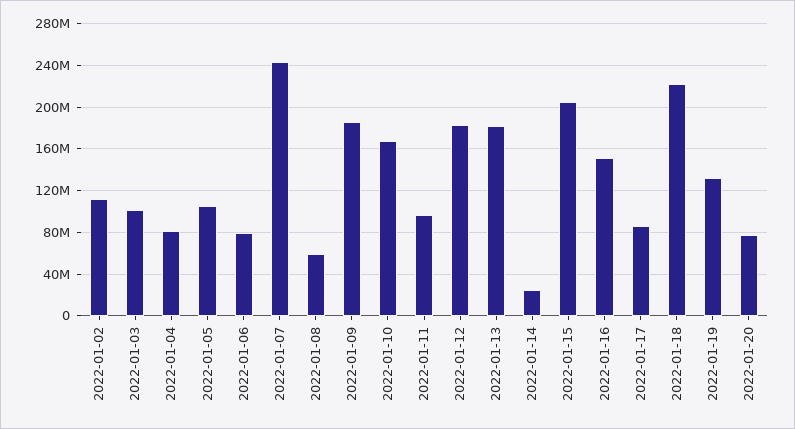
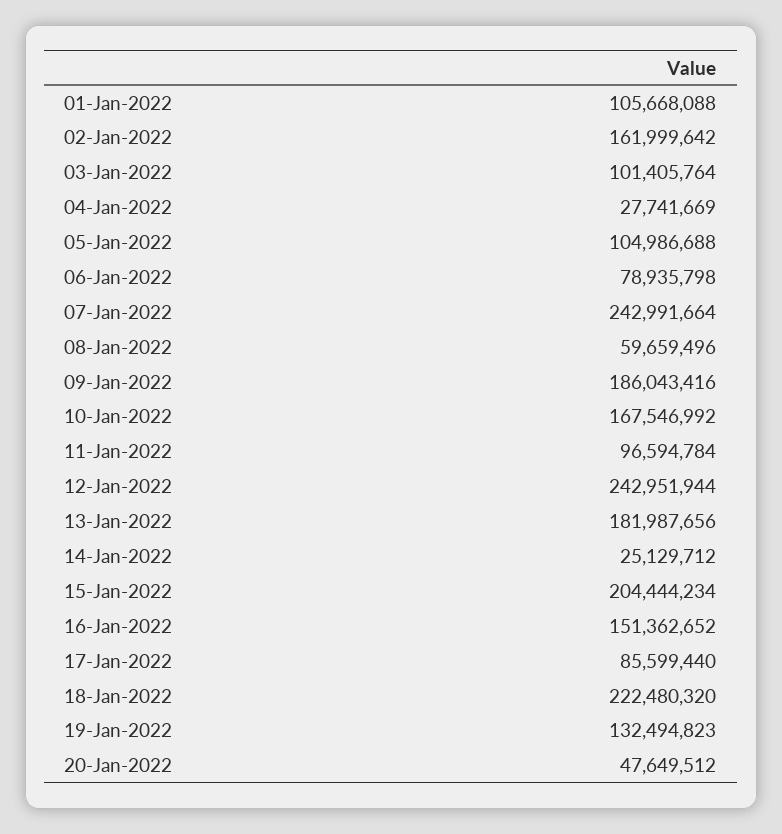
2022-01-02: 110000000 -> 161999642
2022-01-04: 80000000 -> 27741669
2022-01-12: 180000000 -> 242951944
2022-01-20: 80000000 -> 47649512
01-Jan-2022: none -> 105668088

